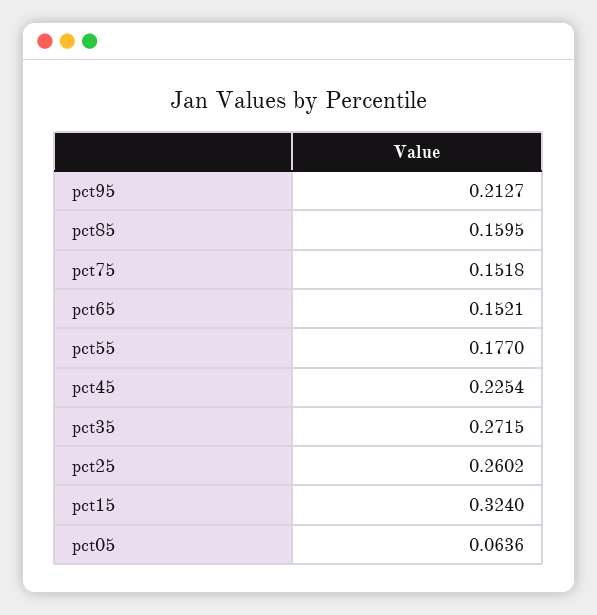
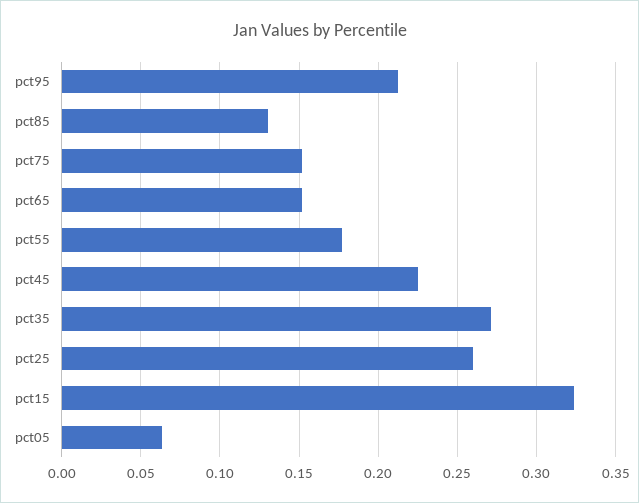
pct85: 0.1595 -> 0.13

